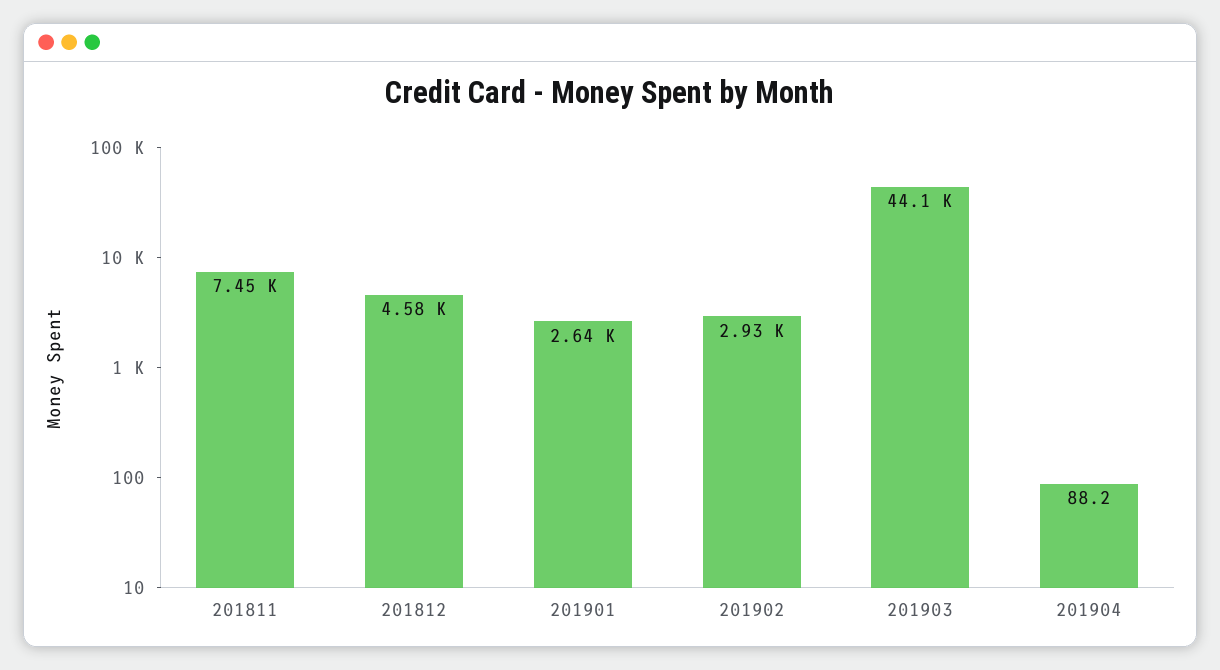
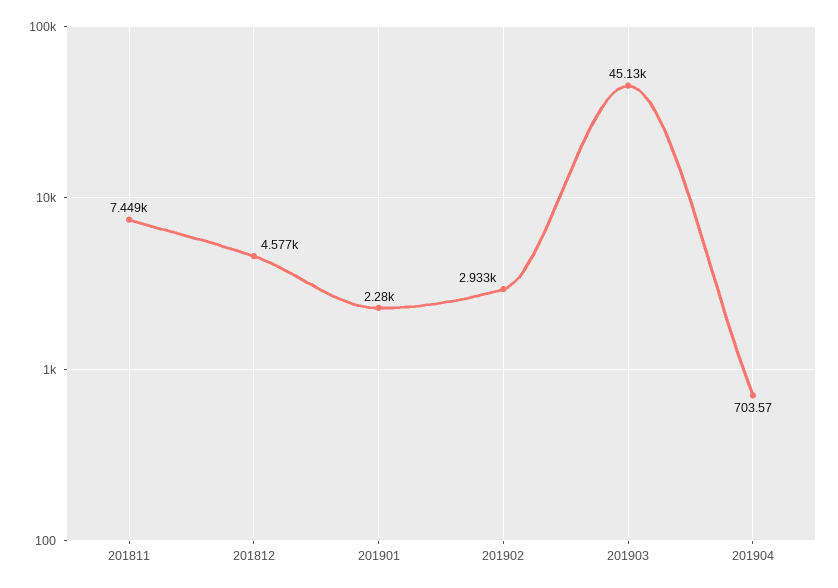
201901: 2640 -> 2280
201903: 44100 -> 45130
201904: 88.2 -> 703.57

